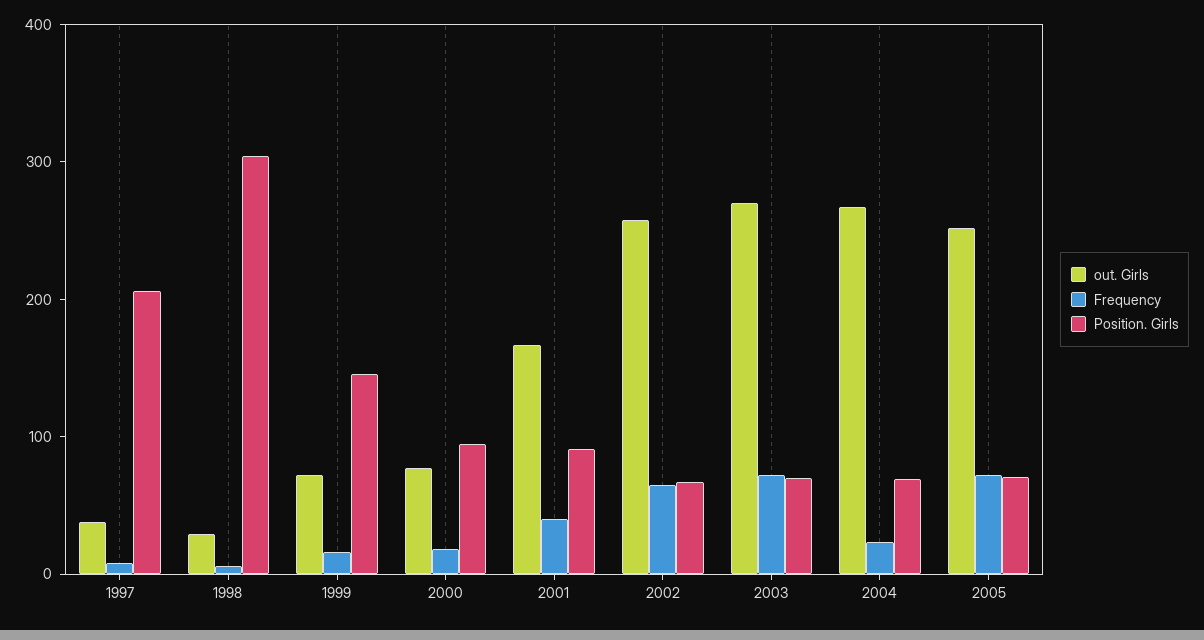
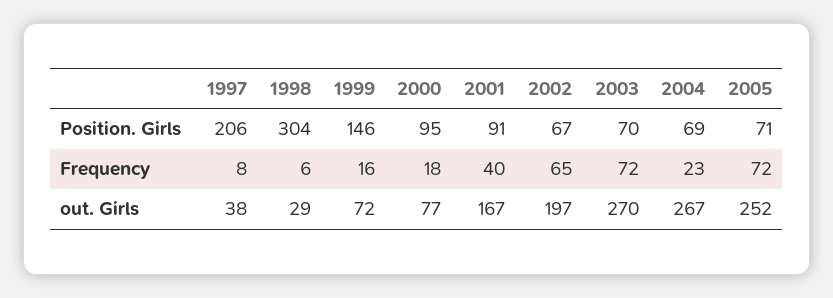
out. Girls, 2002: 260 -> 197

